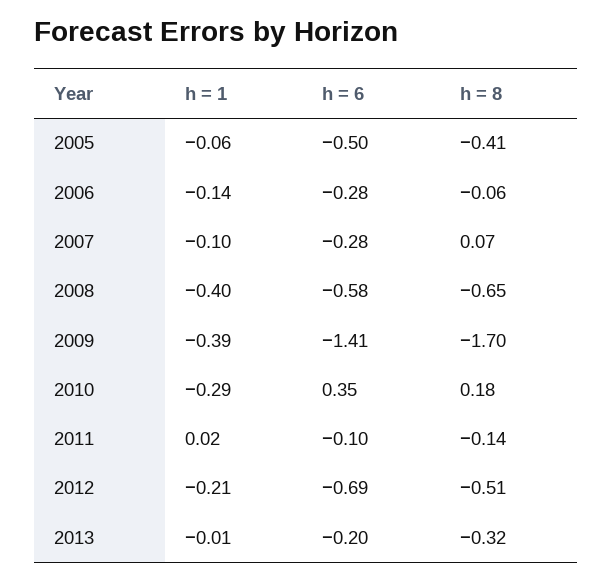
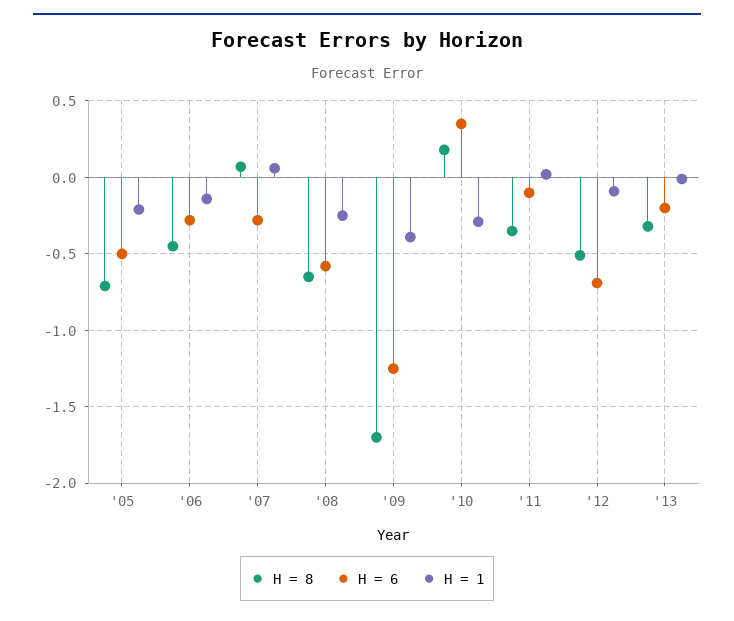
h = 1, 2005: -0.06 -> -0.2
h = 8, 2005: -0.41 -> -0.7
h = 8, 2006: -0.06 -> -0.45
h = 1, 2007: -0.1 -> 0.05
h = 1, 2008: -0.4 -> -0.25
h = 6, 2009: -1.41 -> -1.25
h = 8, 2011: -0.14 -> -0.35
h = 1, 2012: -0.21 -> -0.1

